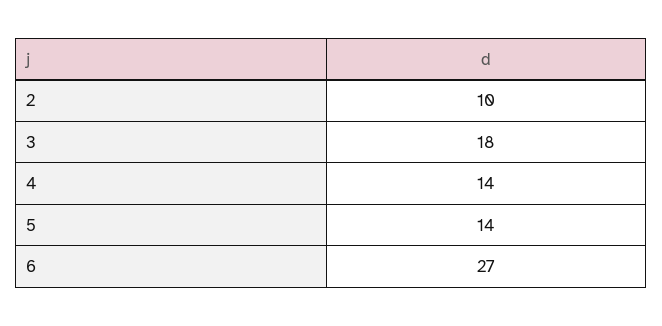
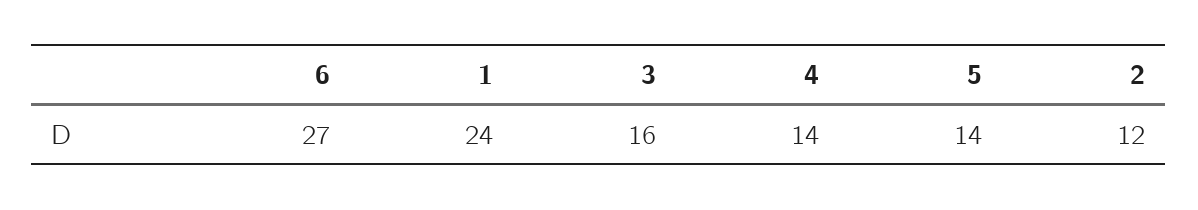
2: 10 -> 12
3: 18 -> 16
1: none -> 24

